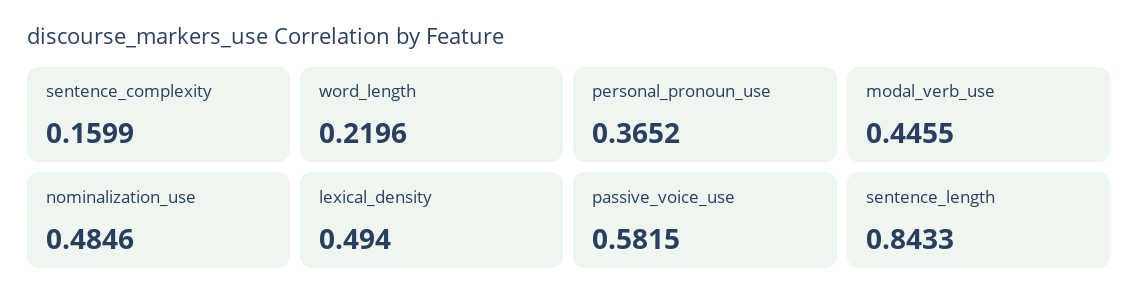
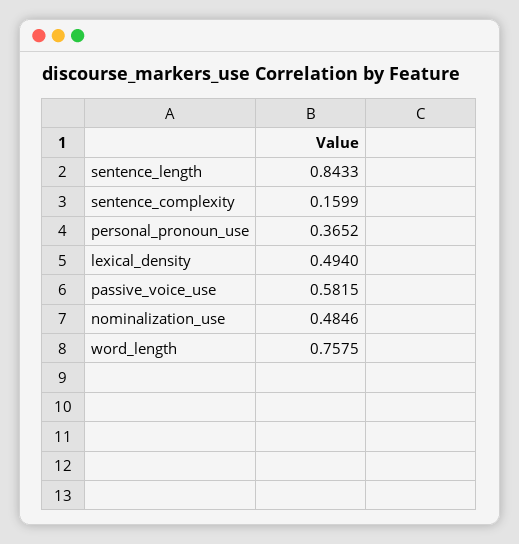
word_length: 0.2196 -> 0.7575
modal_verb_use: 0.4455 -> none

